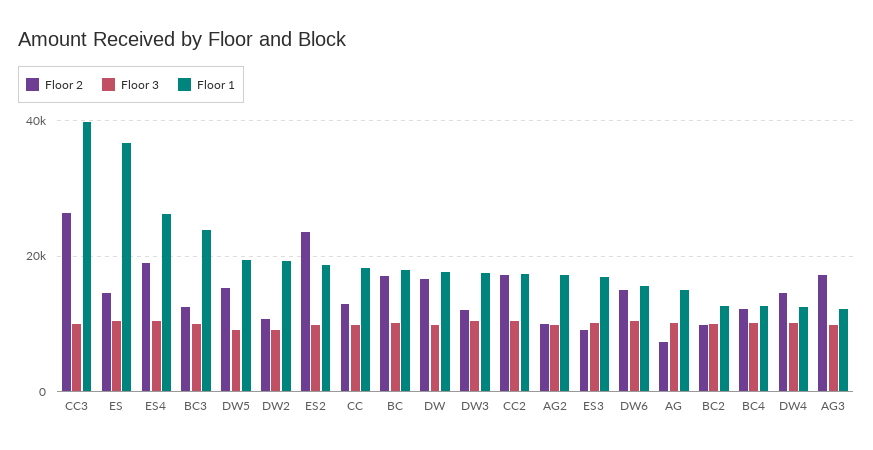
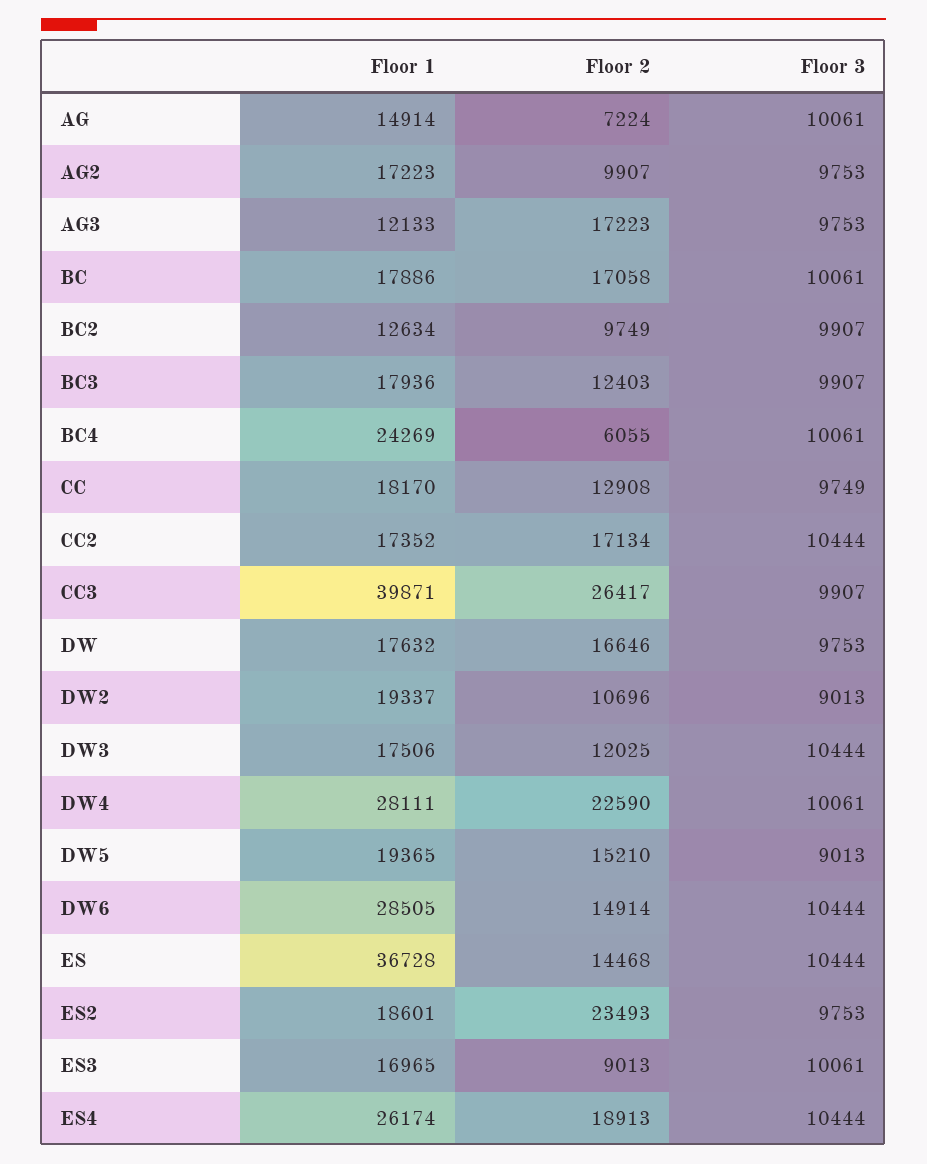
Floor 1, BC3: 24000 -> 17936
Floor 1, DW6: 16000 -> 28505
Floor 2, BC4: 12000 -> 6055
Floor 1, BC4: 12000 -> 24269
Floor 2, DW4: 14000 -> 22590
Floor 1, DW4: 12000 -> 28111

